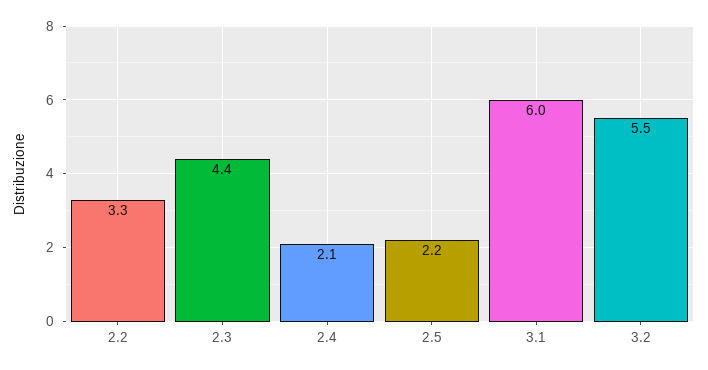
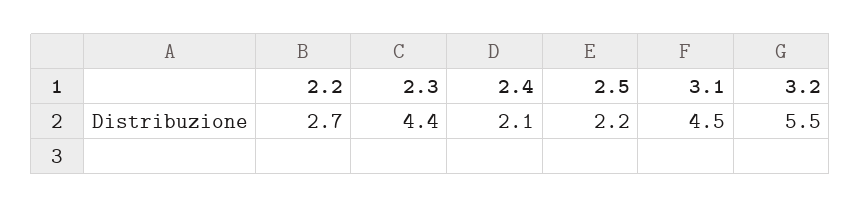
2.2: 3.3 -> 2.7
3.1: 6 -> 4.5

